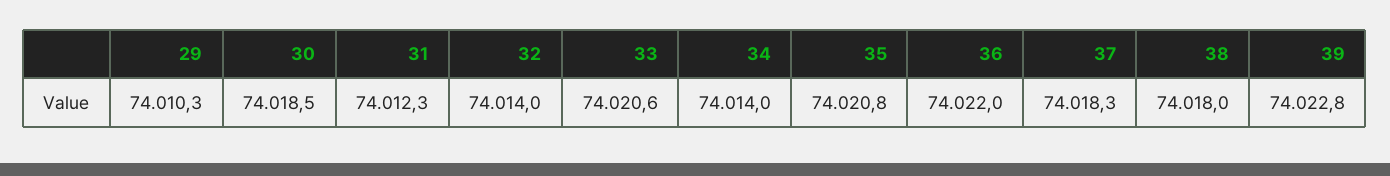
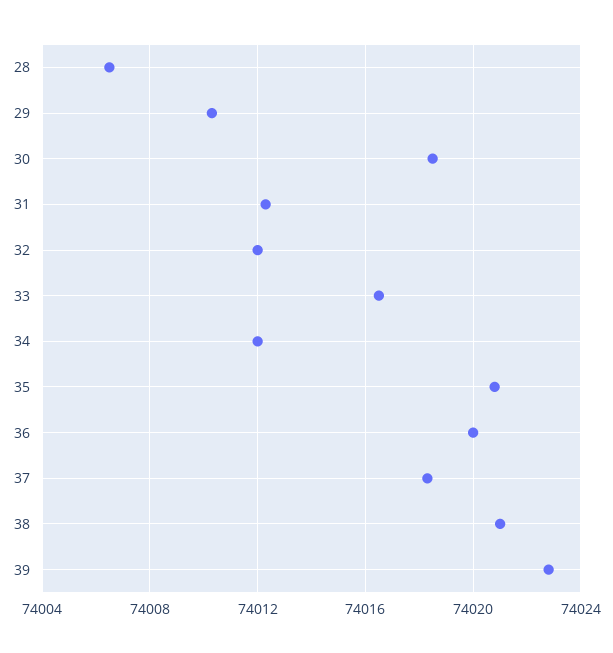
32: 74014 -> 74012
33: 74020.6 -> 74016.5
34: 74014 -> 74012
36: 74022 -> 74020
38: 74018 -> 74021
28: none -> 74006.5

